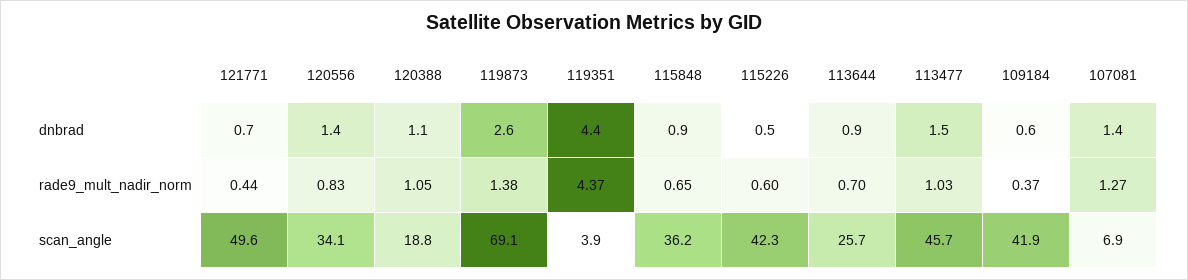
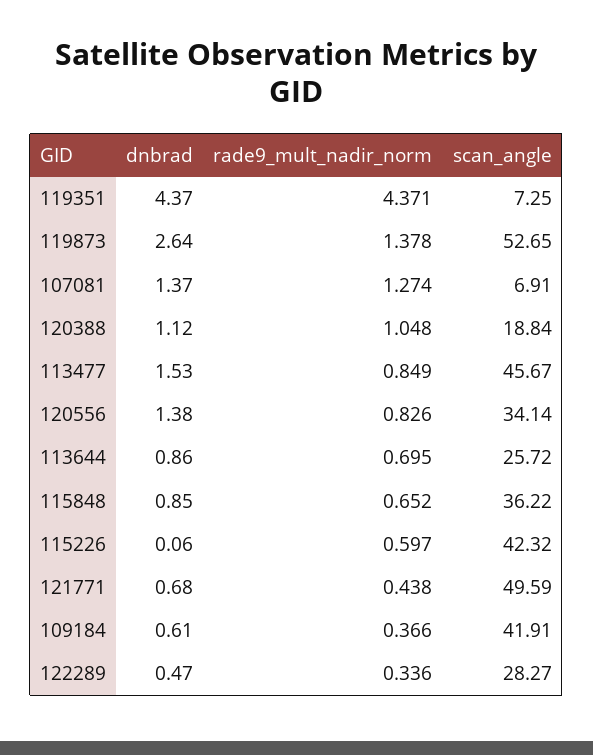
115226, dnbrad: 0.5 -> 0.06
113477, rade9_mult_nadir_norm: 1.03 -> 0.849
119873, scan_angle: 69.1 -> 52.65
119351, scan_angle: 3.9 -> 7.25
122289, dnbrad: none -> 0.47
122289, rade9_mult_nadir_norm: none -> 0.336
122289, scan_angle: none -> 28.27

